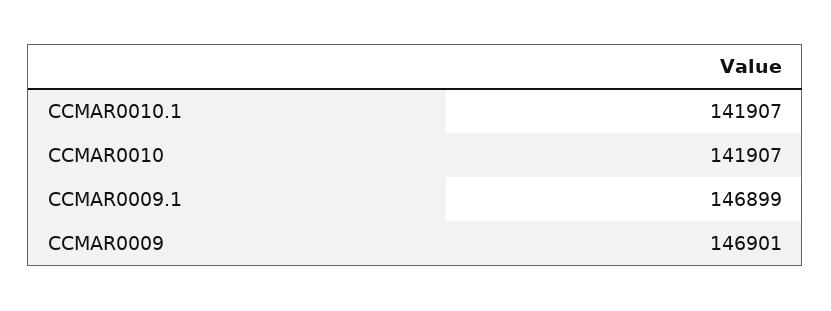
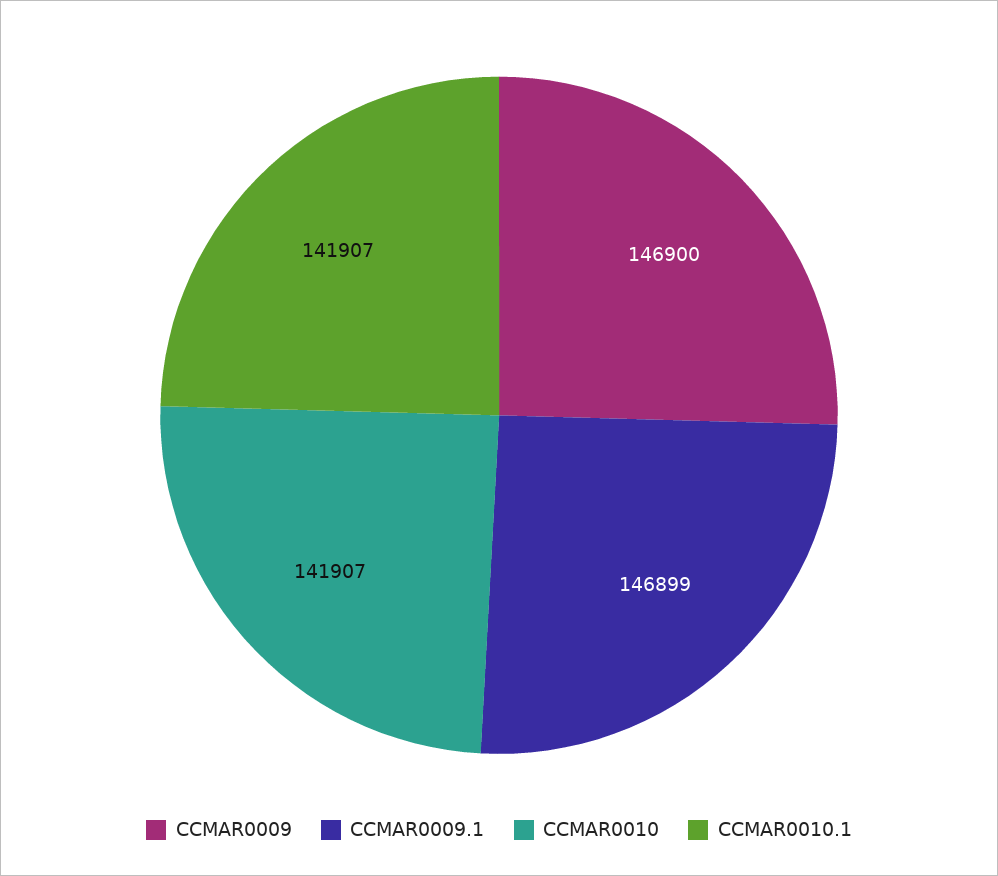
CCMAR0009: 146901 -> 146900

